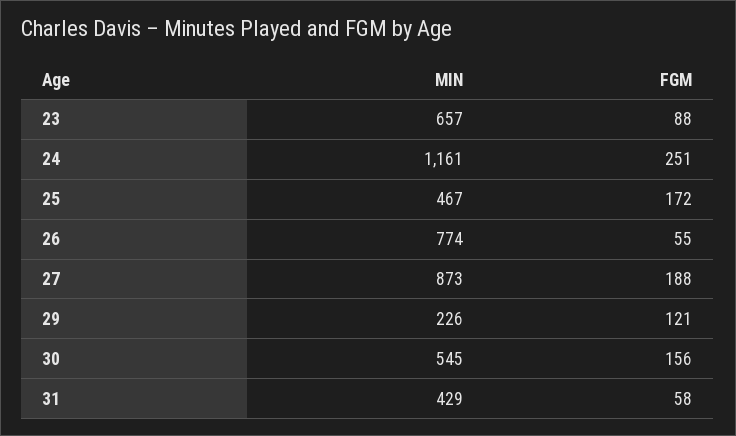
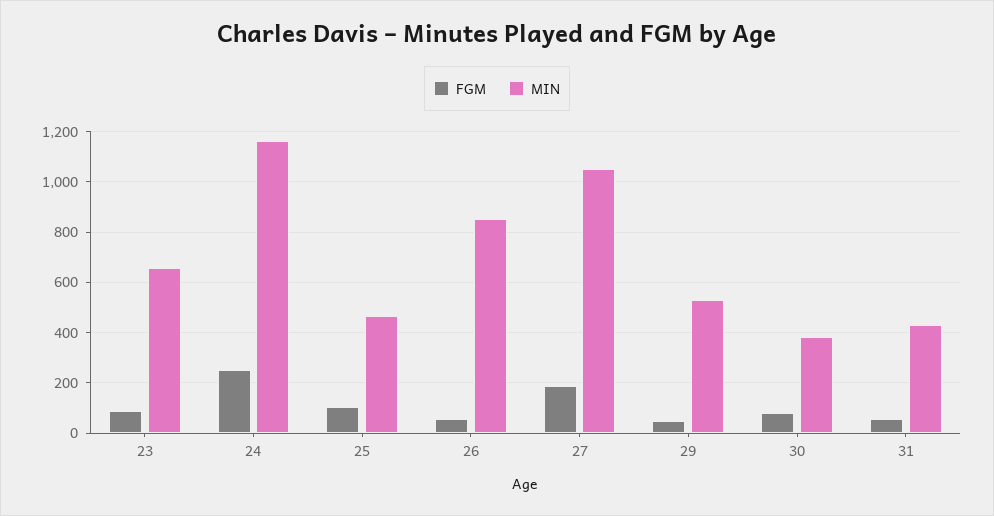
FGM, 25: 172 -> 100
MIN, 26: 774 -> 850
MIN, 27: 873 -> 1050
MIN, 29: 226 -> 525
FGM, 29: 121 -> 50
MIN, 30: 545 -> 375
FGM, 30: 156 -> 75

